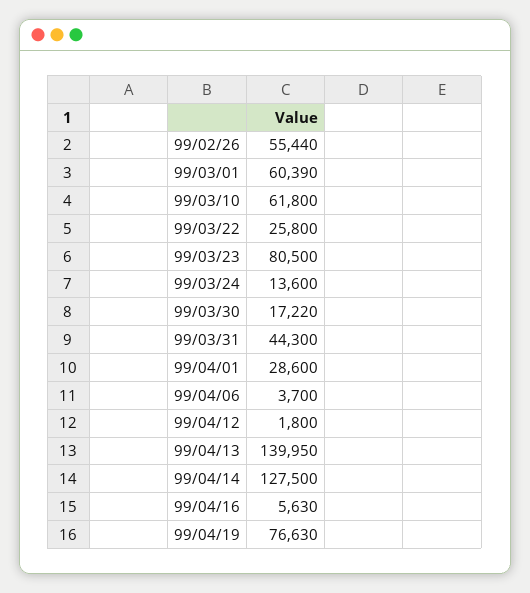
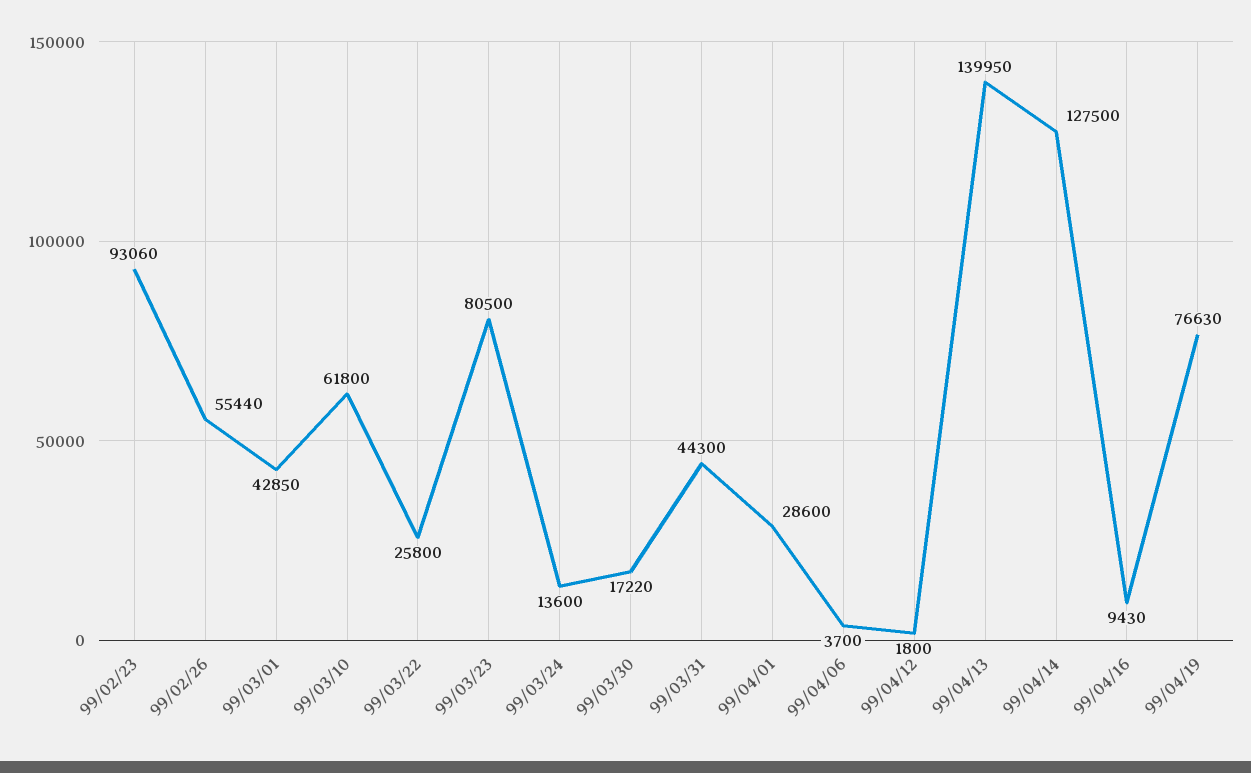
99/03/01: 60390 -> 42850
99/04/16: 5630 -> 9430
99/02/23: none -> 93060

